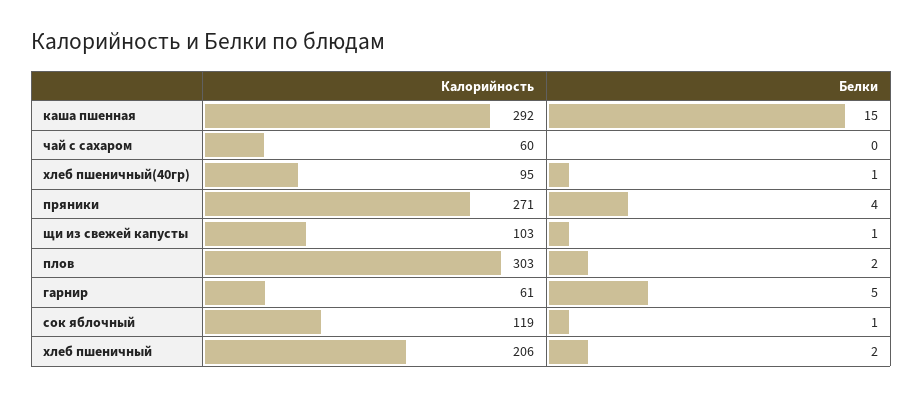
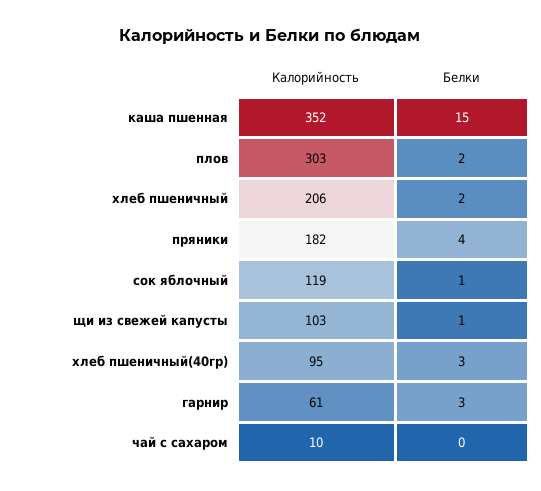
Калорийность, каша пшенная: 292 -> 352
Калорийность, чай с сахаром: 60 -> 10
Белки, хлеб пшеничный(40гр): 1 -> 3
Калорийность, пряники: 271 -> 182
Белки, гарнир: 5 -> 3

